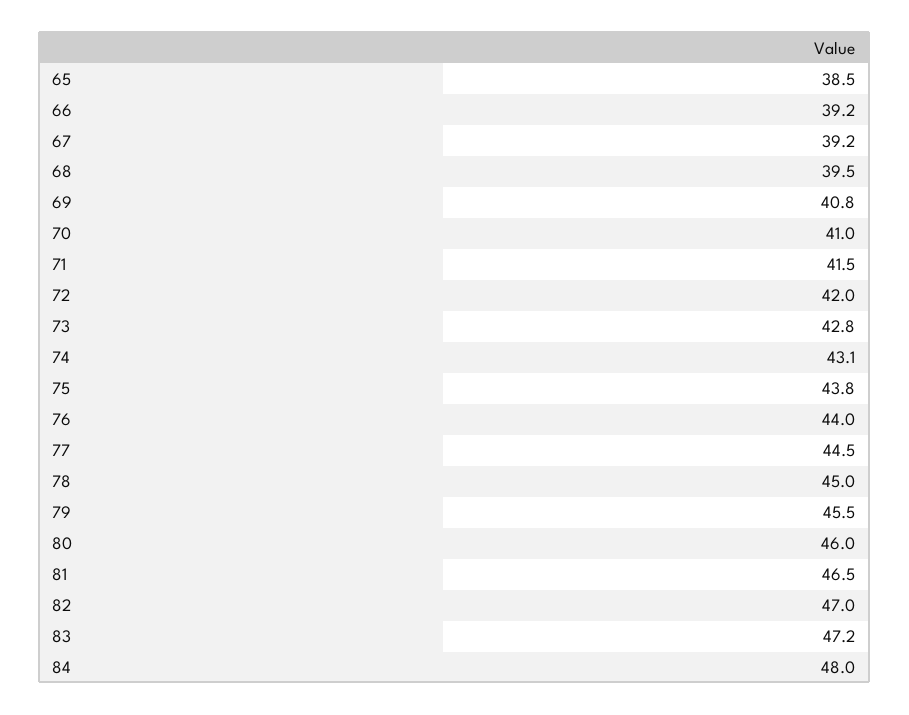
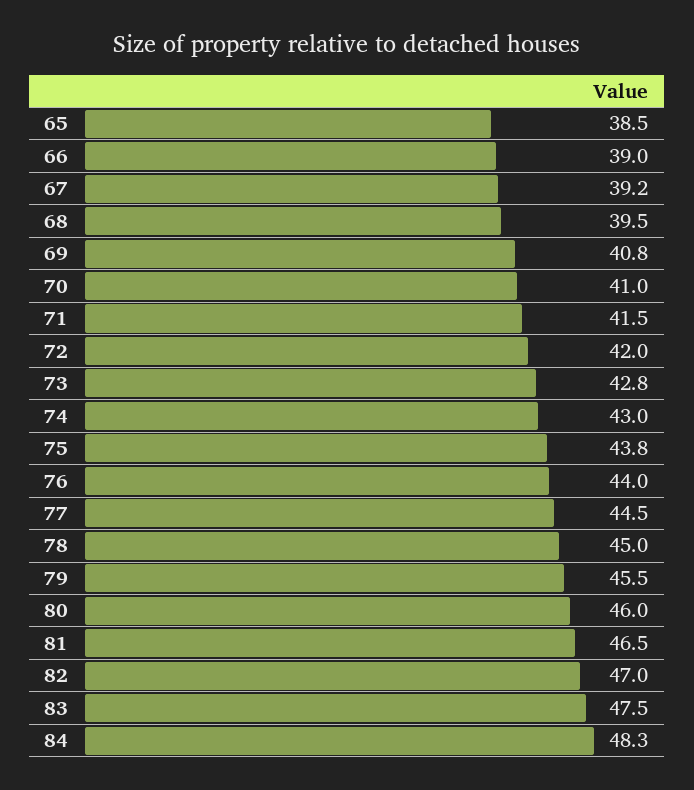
66: 39.2 -> 39
74: 43.1 -> 43
83: 47.2 -> 47.5
84: 48 -> 48.3

